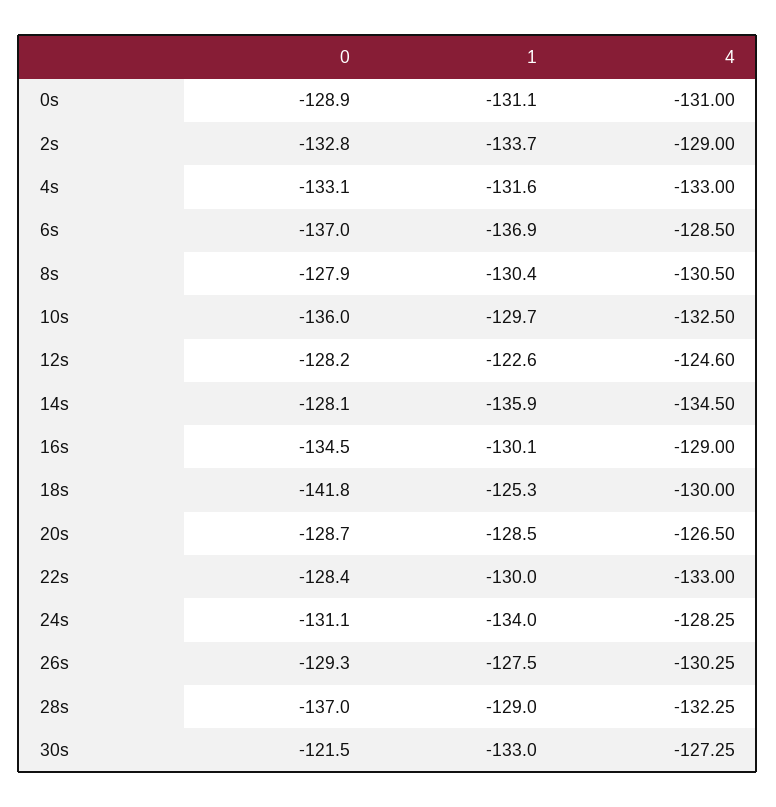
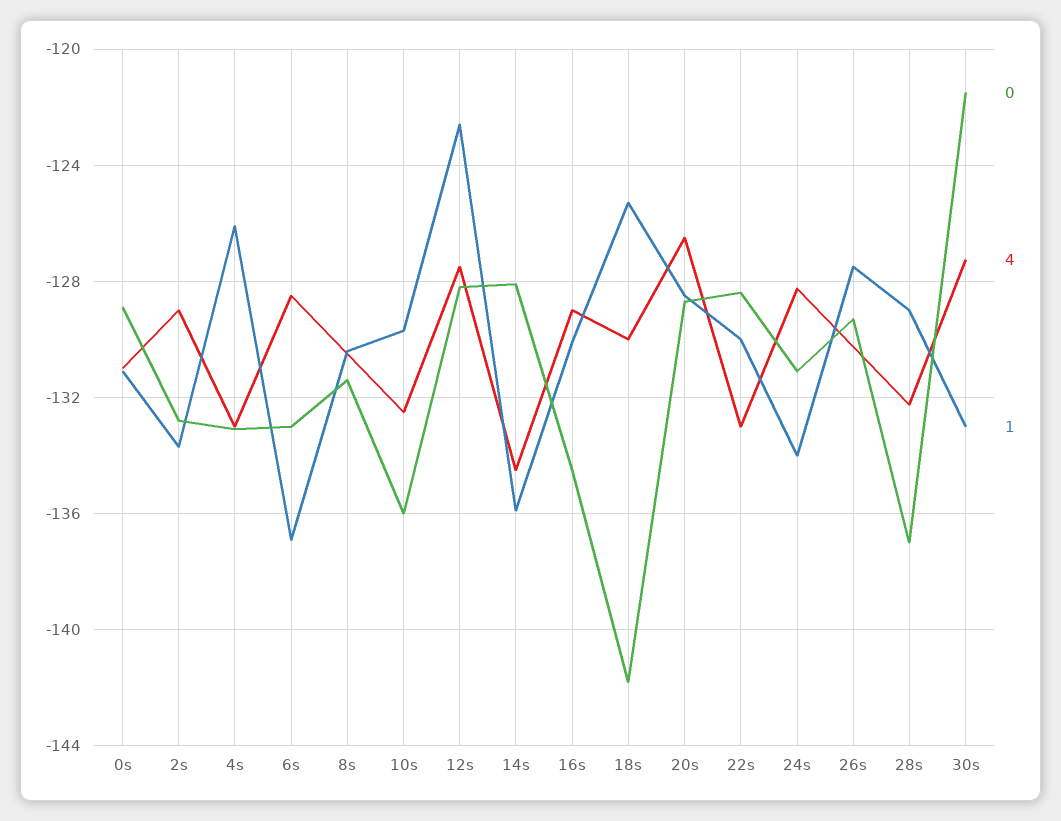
1, 4s: -131.6 -> -126
0, 6s: -137 -> -133
0, 8s: -127.9 -> -131.5
4, 12s: -124.6 -> -127.5

